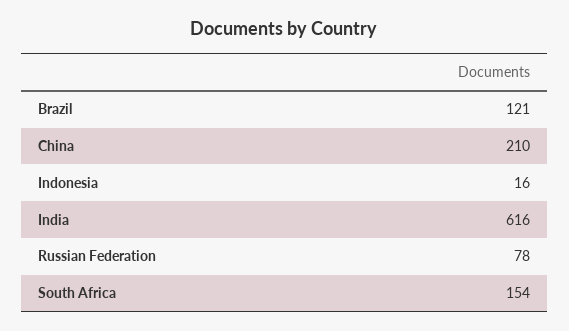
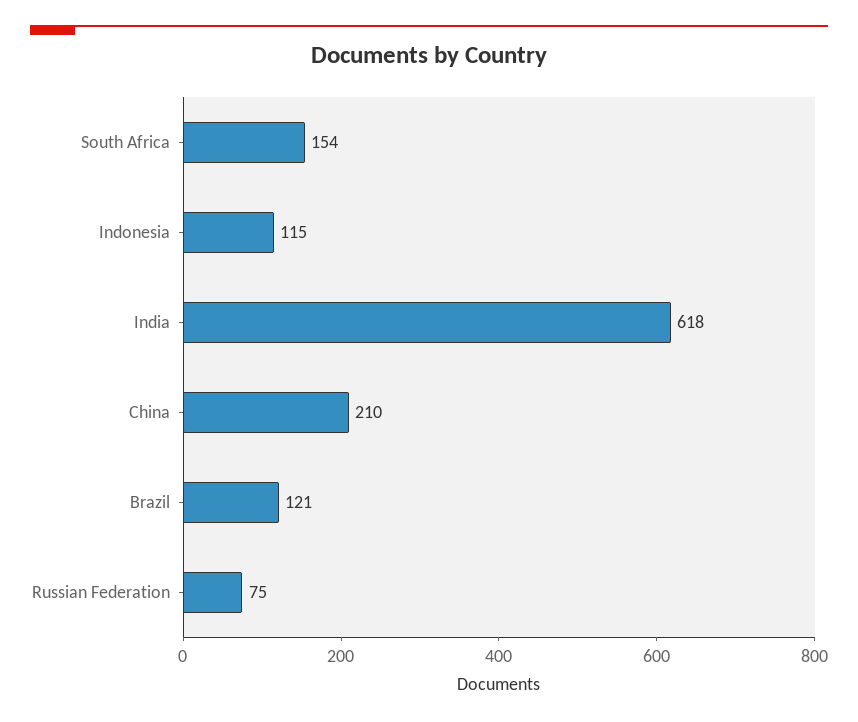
Indonesia: 16 -> 115
India: 616 -> 618
Russian Federation: 78 -> 75

